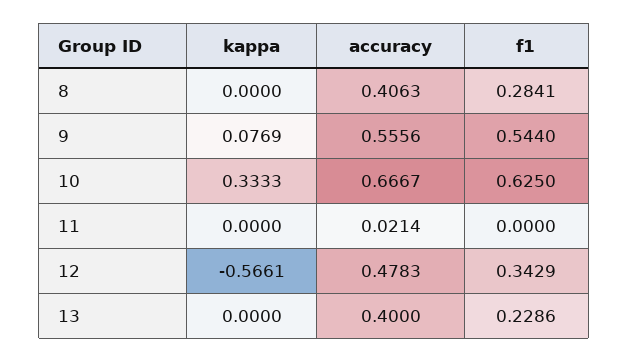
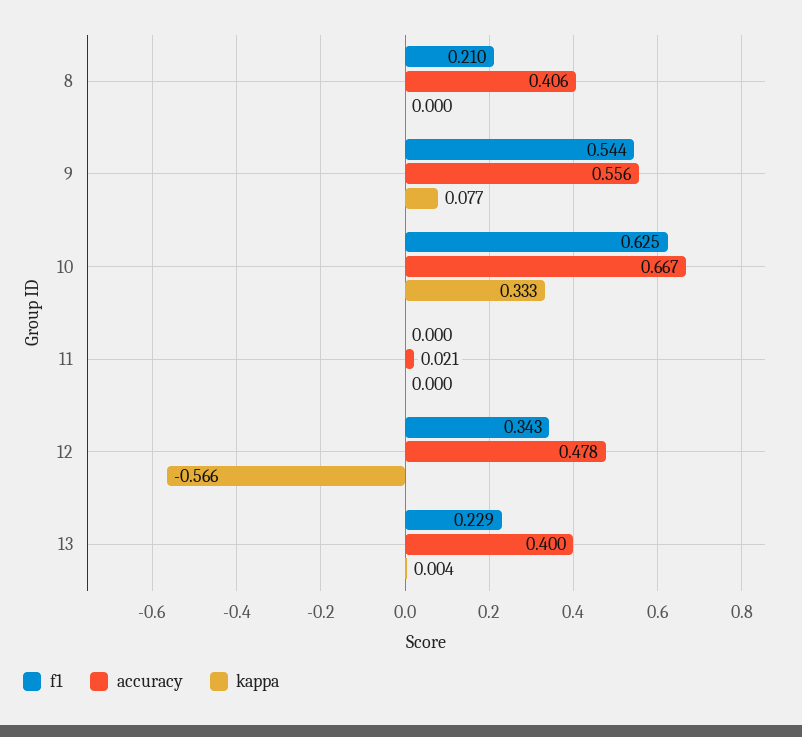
f1, 8: 0.2841 -> 0.21
kappa, 13: 0 -> 0.004

